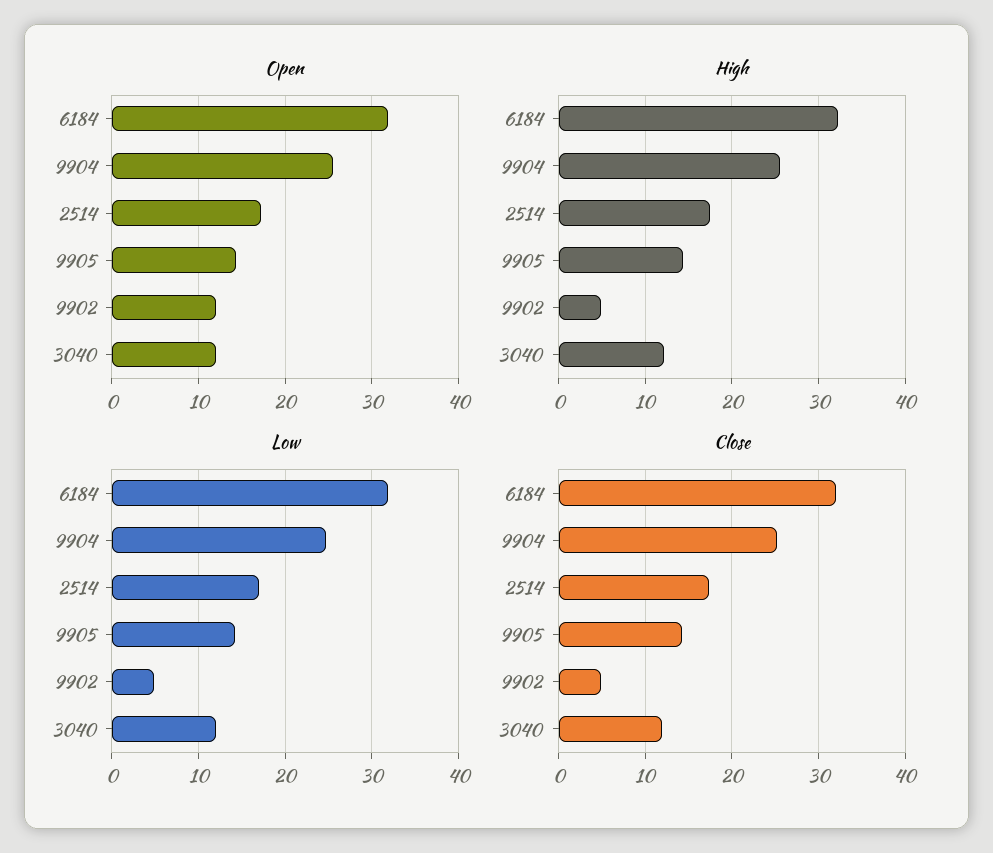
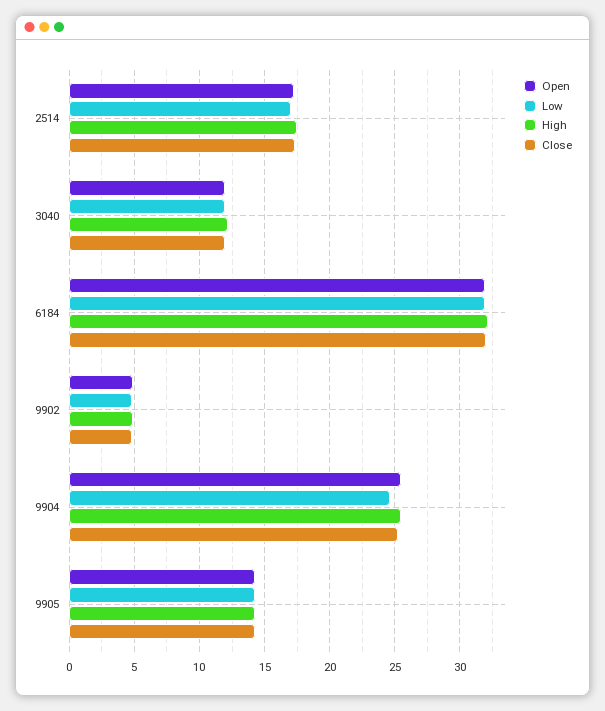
Open, 9902: 12 -> 5

